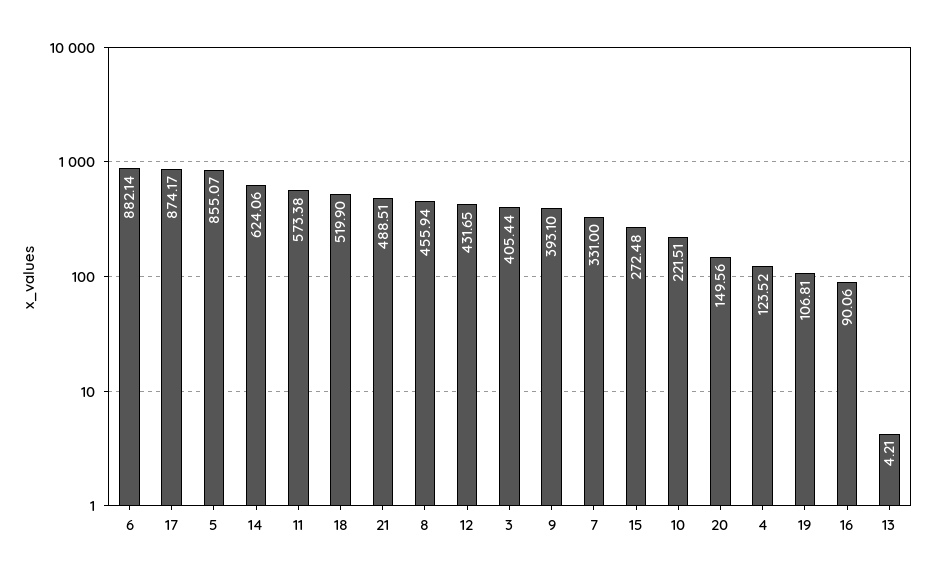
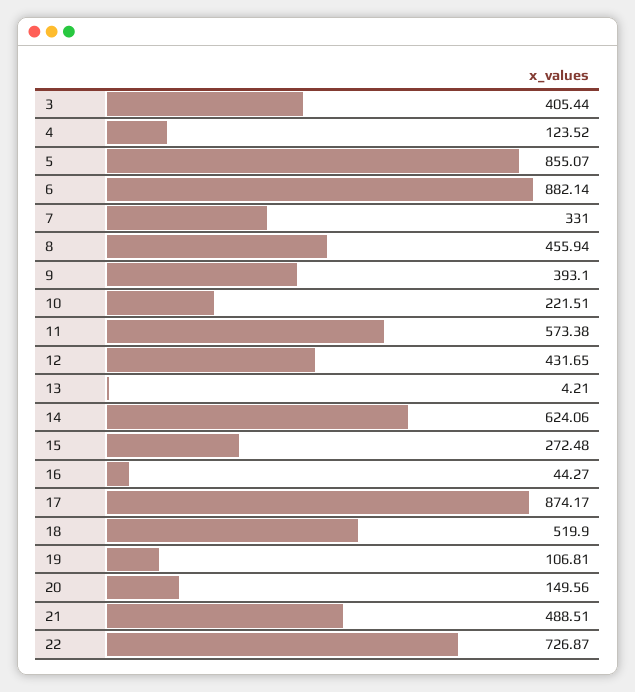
16: 90.06 -> 44.27
22: none -> 726.87

